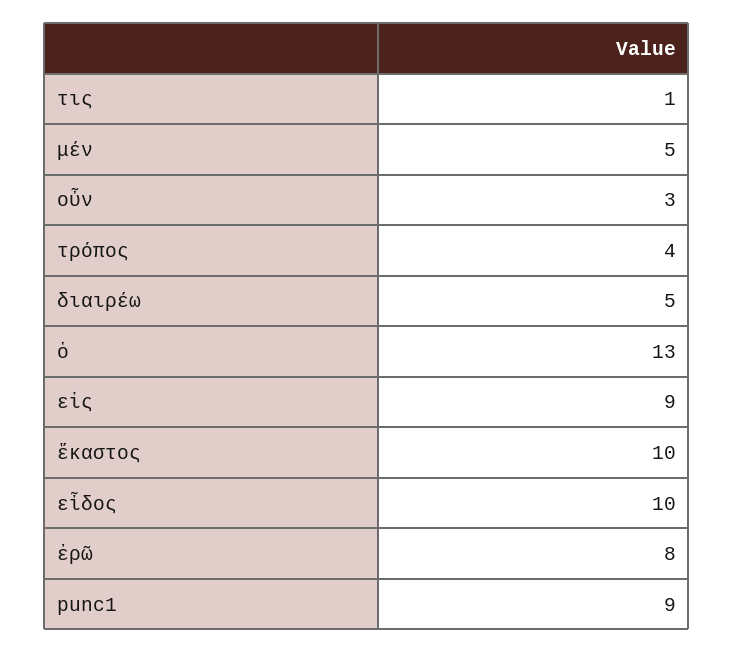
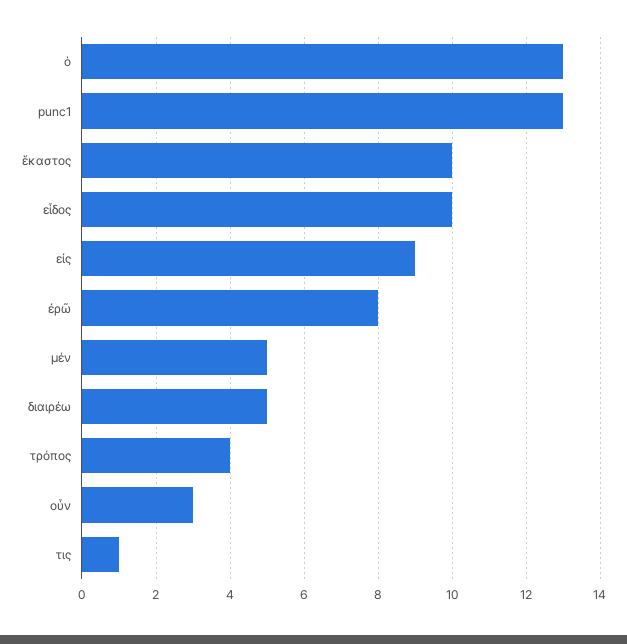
punc1: 9 -> 13

